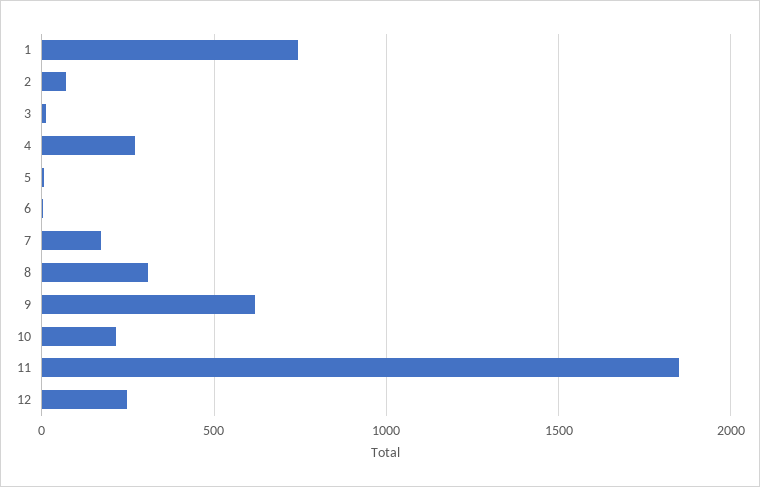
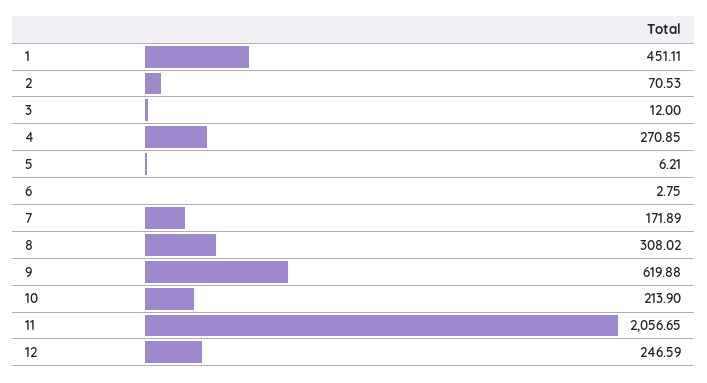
1: 750 -> 451.11
11: 1850 -> 2056.65

